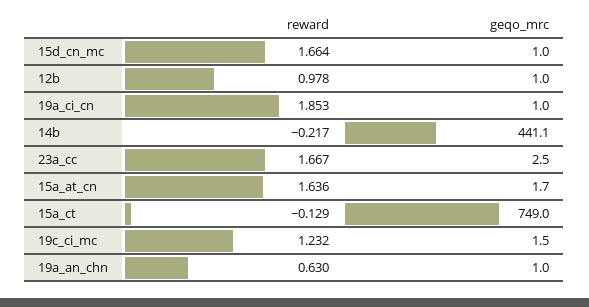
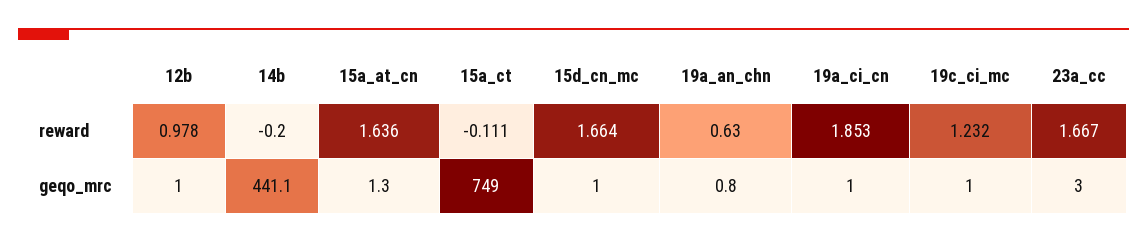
reward, 14b: -0.217 -> -0.2
geqo_mrc, 23a_cc: 2.5 -> 3
geqo_mrc, 15a_at_cn: 1.7 -> 1.3
reward, 15a_ct: -0.129 -> -0.111
geqo_mrc, 19c_ci_mc: 1.5 -> 1
geqo_mrc, 19a_an_chn: 1 -> 0.8

